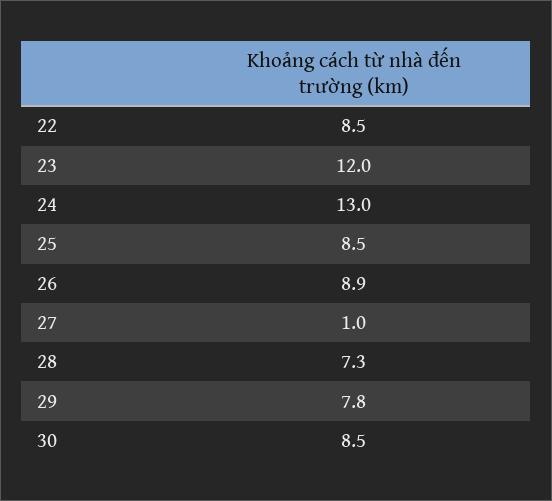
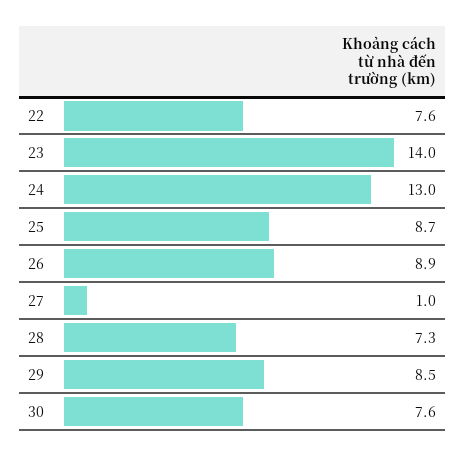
22: 8.5 -> 7.6
23: 12 -> 14
25: 8.5 -> 8.7
29: 7.8 -> 8.5
30: 8.5 -> 7.6

